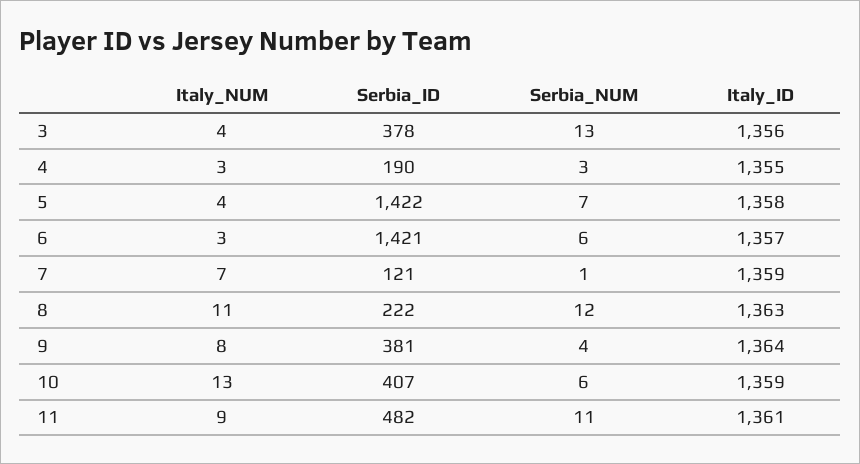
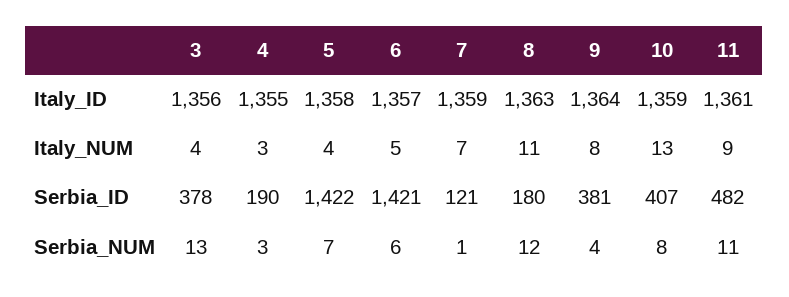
Italy_NUM, 6: 3 -> 5
Serbia_ID, 8: 222 -> 180
Serbia_NUM, 10: 6 -> 8

